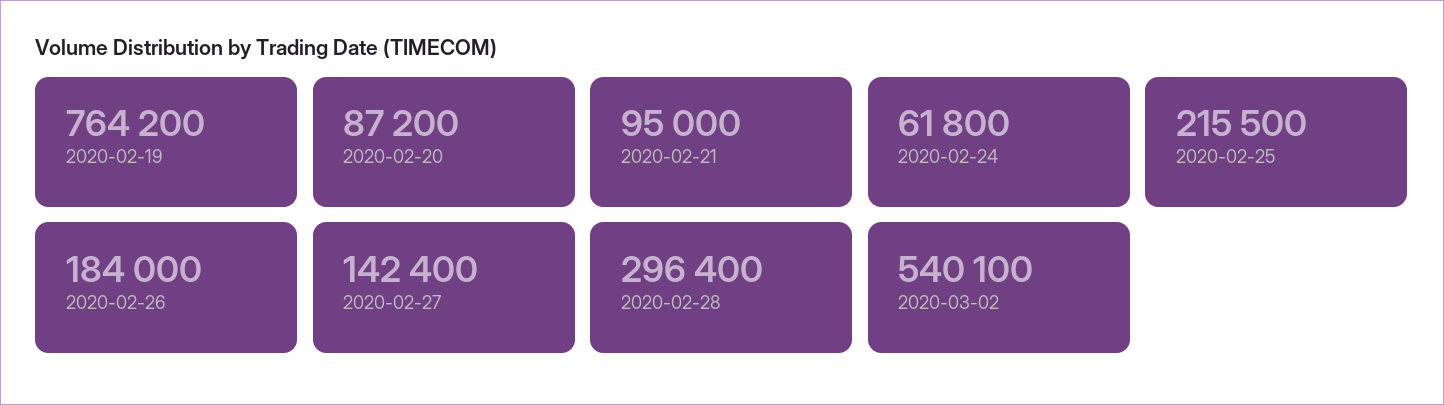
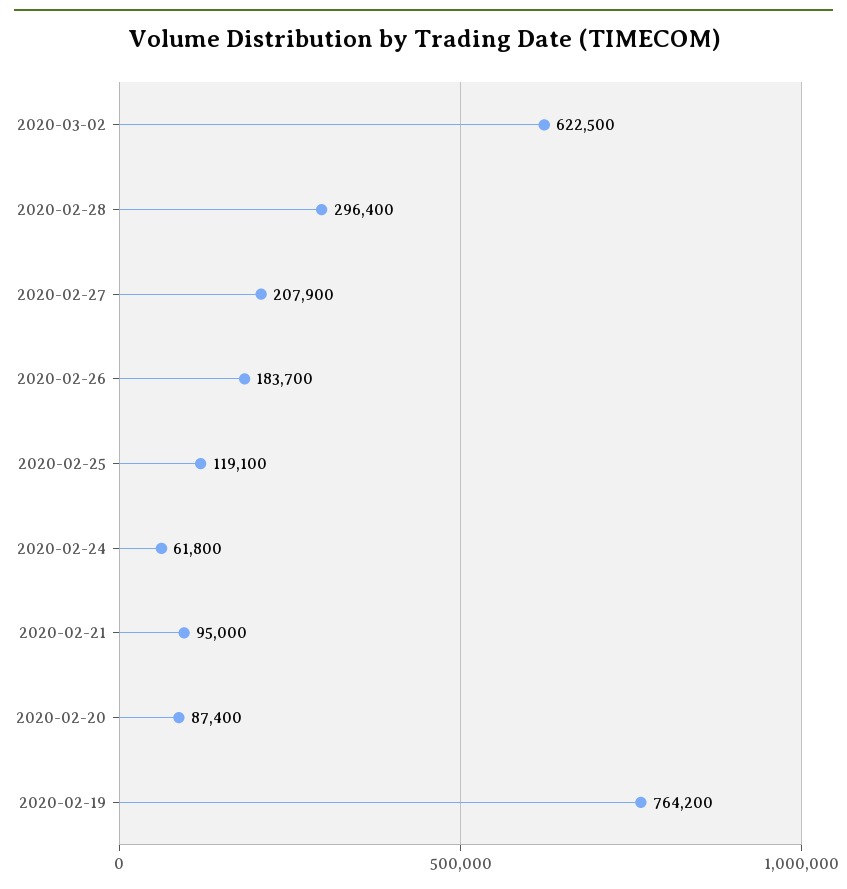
2020-02-20: 87200 -> 87400
2020-02-25: 215500 -> 119100
2020-02-26: 184000 -> 183700
2020-02-27: 142400 -> 207900
2020-03-02: 540100 -> 622500

